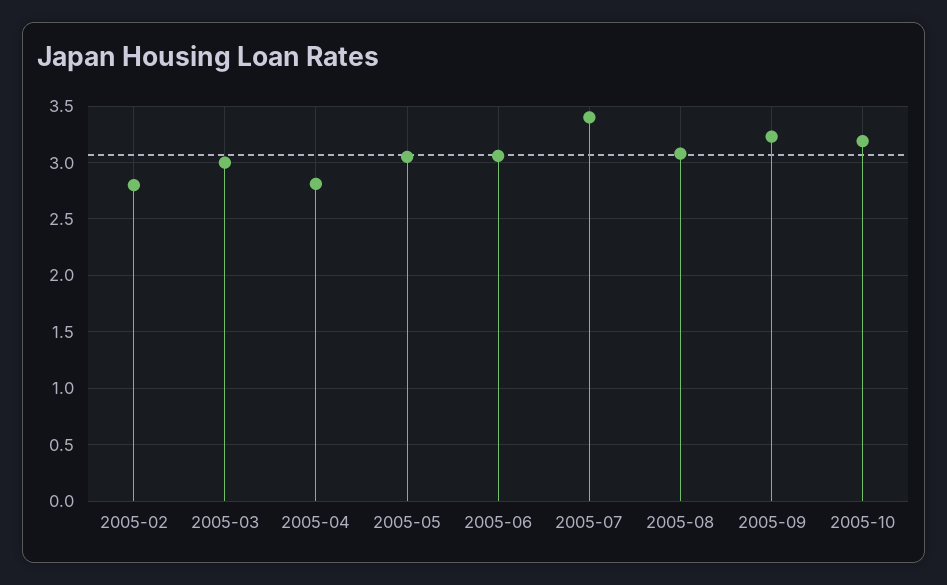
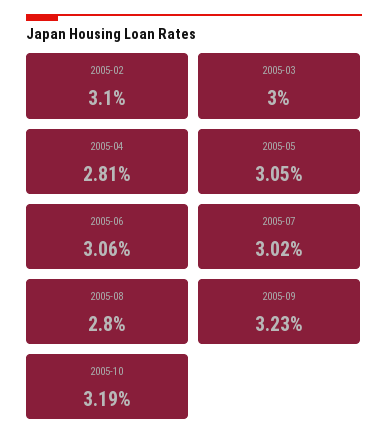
2005-02: 2.8 -> 3.1
2005-07: 3.4 -> 3.02
2005-08: 3.1 -> 2.8

